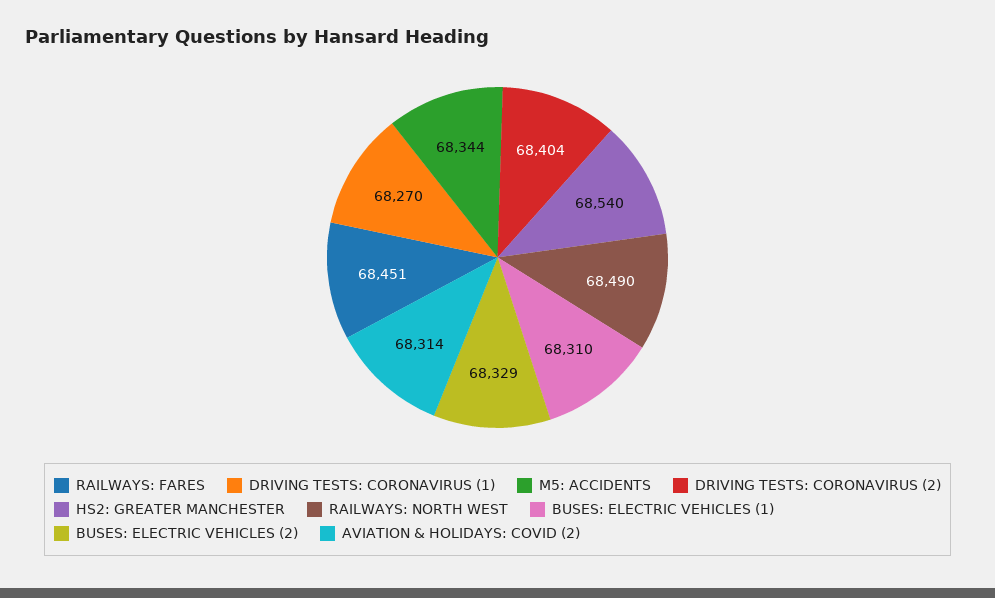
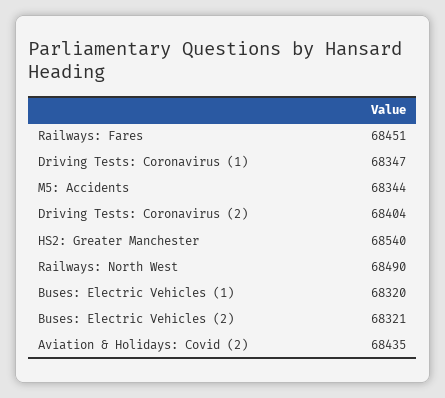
DRIVING TESTS: CORONAVIRUS (1): 68270 -> 68347
BUSES: ELECTRIC VEHICLES (1): 68310 -> 68320
BUSES: ELECTRIC VEHICLES (2): 68329 -> 68321
AVIATION & HOLIDAYS: COVID (2): 68314 -> 68435

